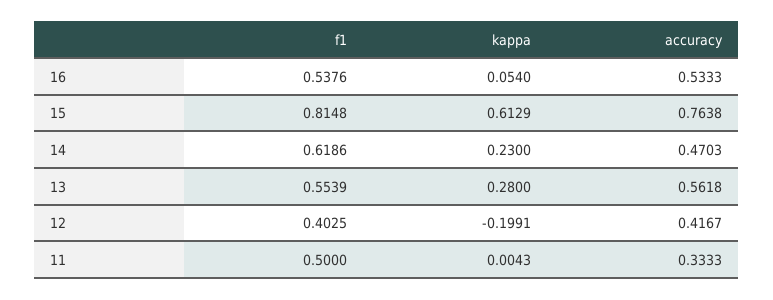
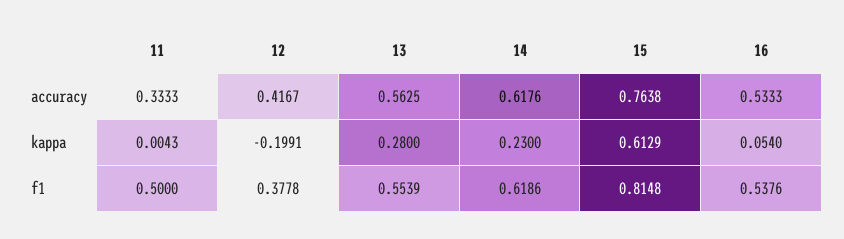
accuracy, 14: 0.4703 -> 0.6176
accuracy, 13: 0.5618 -> 0.5625
f1, 12: 0.4025 -> 0.3778

